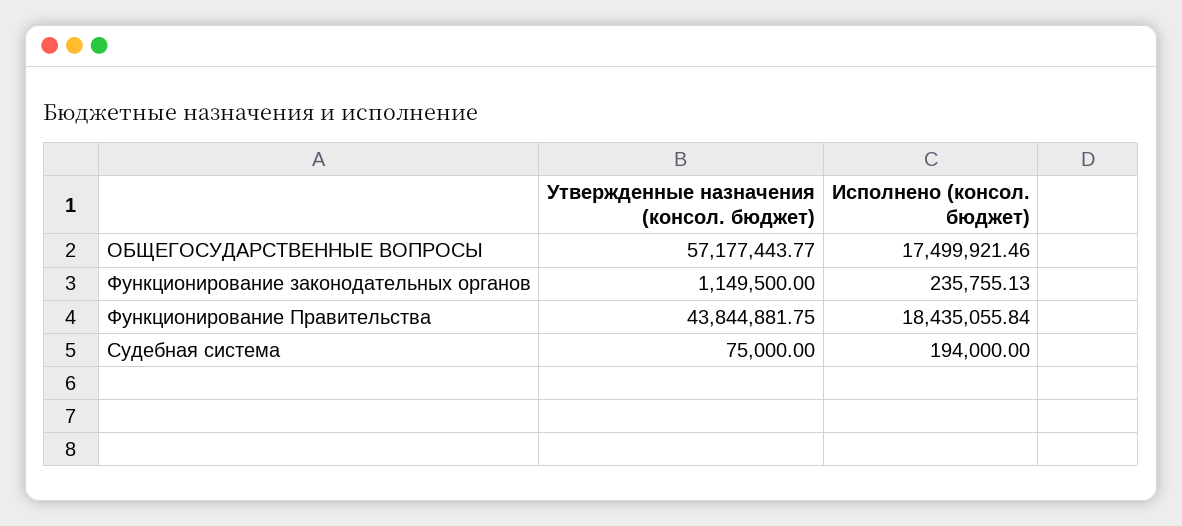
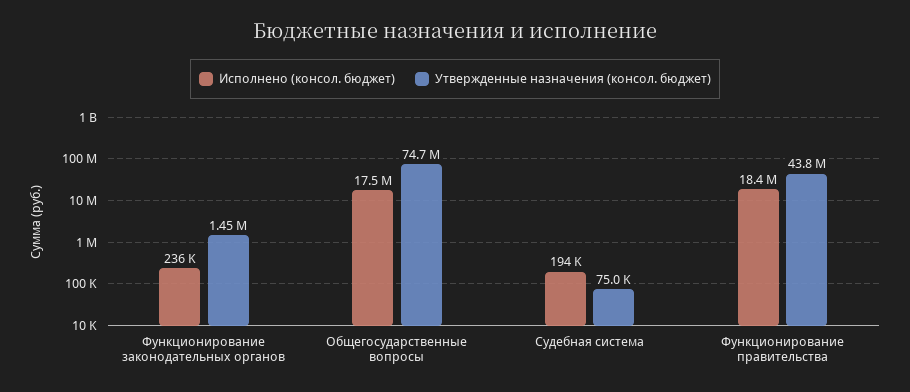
Утвержденные назначения (консол. бюджет), ОБЩЕГОСУДАРСТВЕННЫЕ ВОПРОСЫ: 57177443.77 -> 74700000
Утвержденные назначения (консол. бюджет), Функционирование законодательных органов: 1149500 -> 1450000

